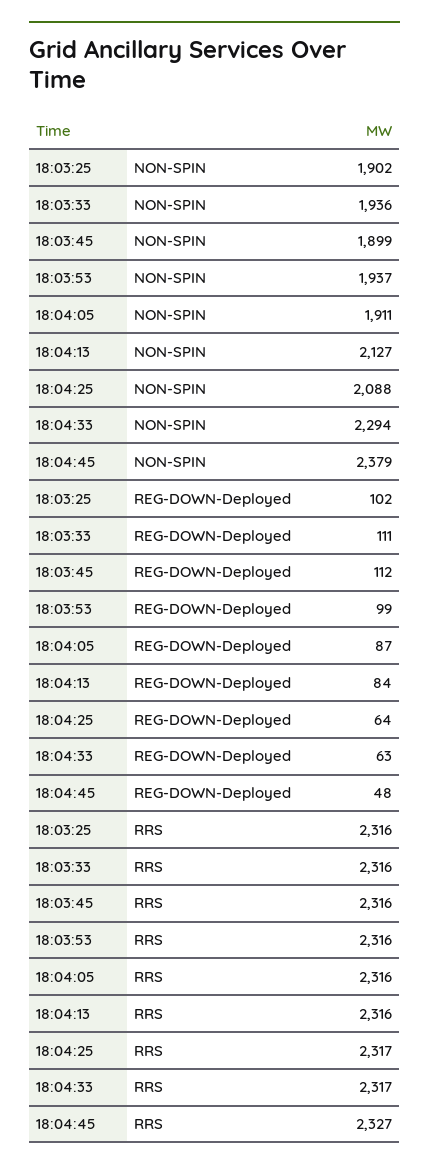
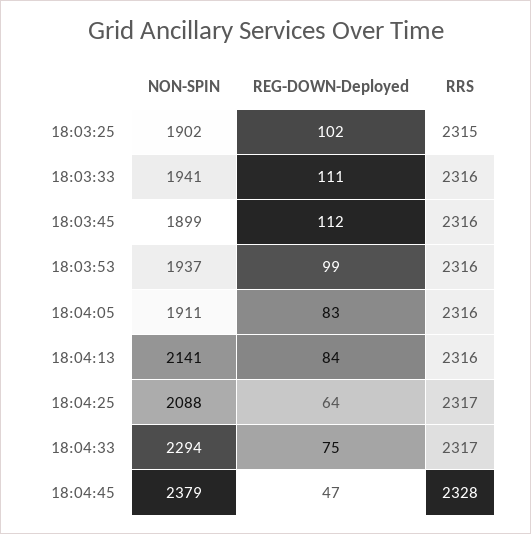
18:03:33, NON-SPIN: 1936 -> 1941
18:04:13, NON-SPIN: 2127 -> 2141
18:04:05, REG-DOWN-Deployed: 87 -> 83
18:04:33, REG-DOWN-Deployed: 63 -> 75
18:04:45, REG-DOWN-Deployed: 48 -> 47
18:03:25, RRS: 2316 -> 2315
18:04:45, RRS: 2327 -> 2328

